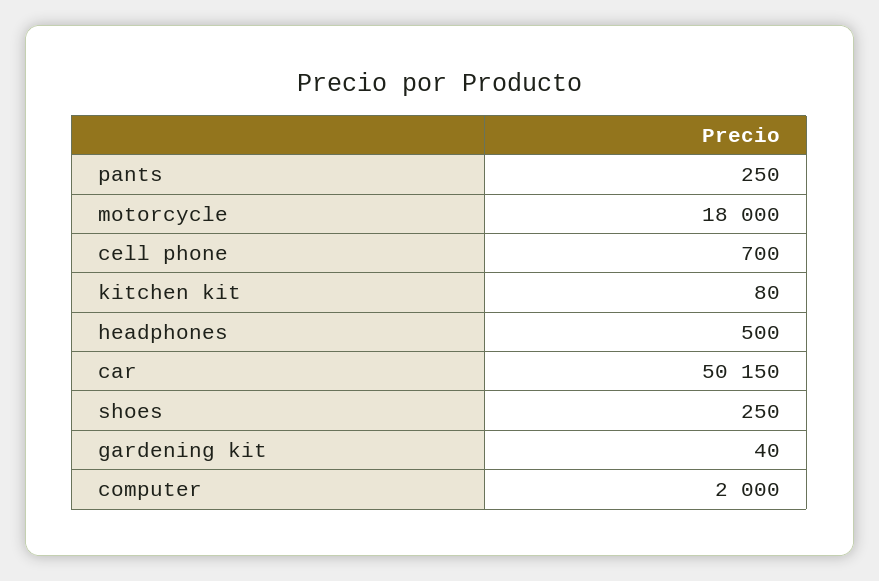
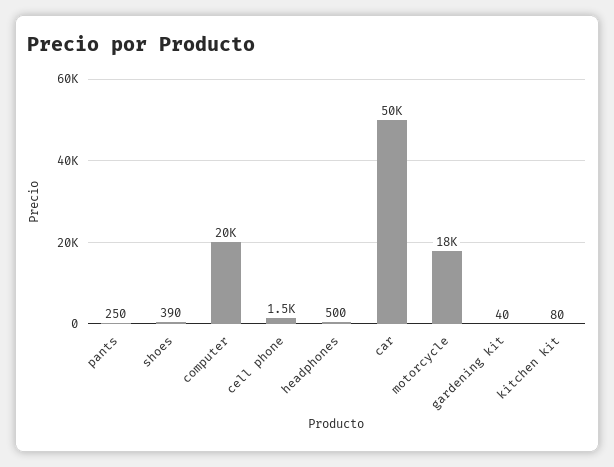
cell phone: 700 -> 1500
shoes: 250 -> 390
computer: 2000 -> 20000

